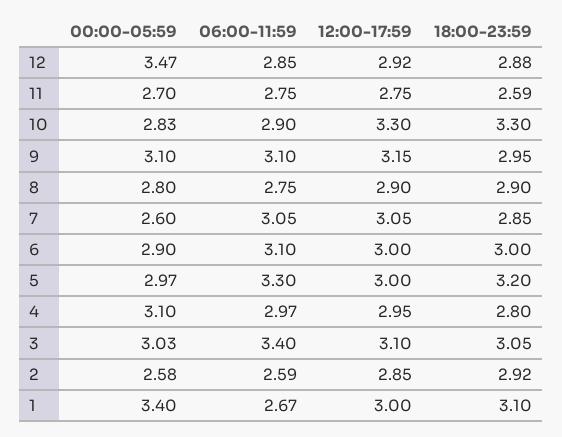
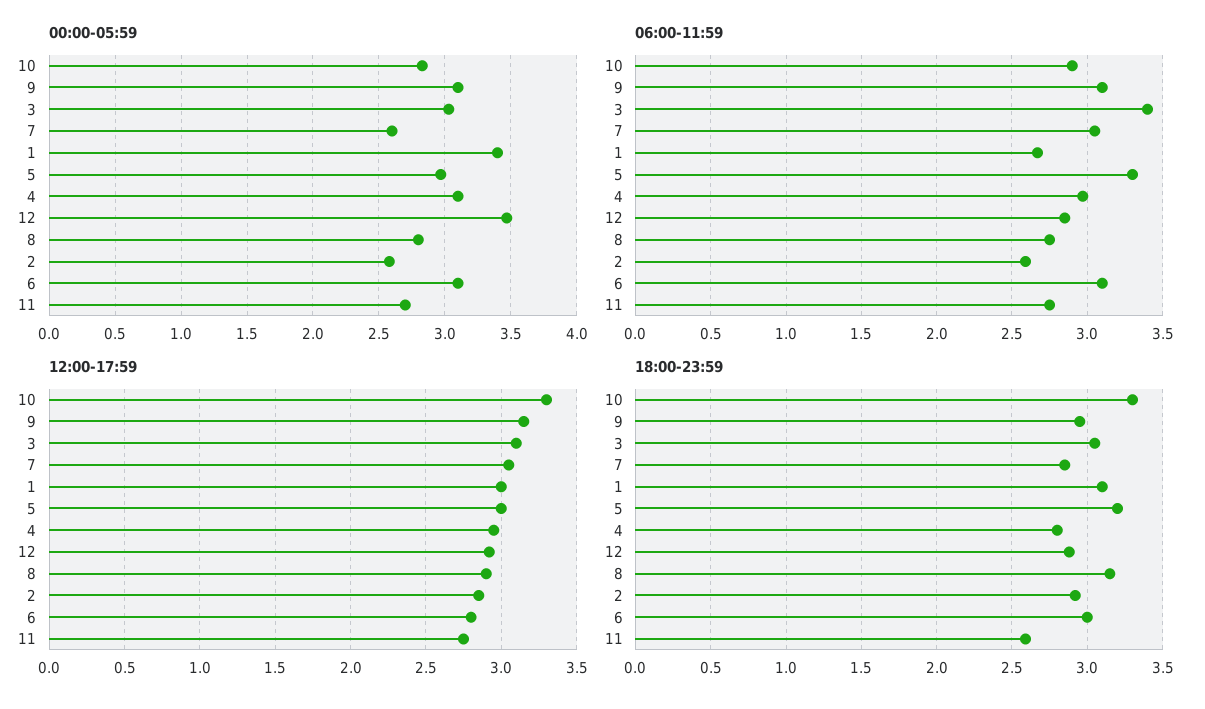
18:00-23:59, 8: 2.9 -> 3.15
00:00-05:59, 6: 2.9 -> 3.1
12:00-17:59, 6: 3 -> 2.8

